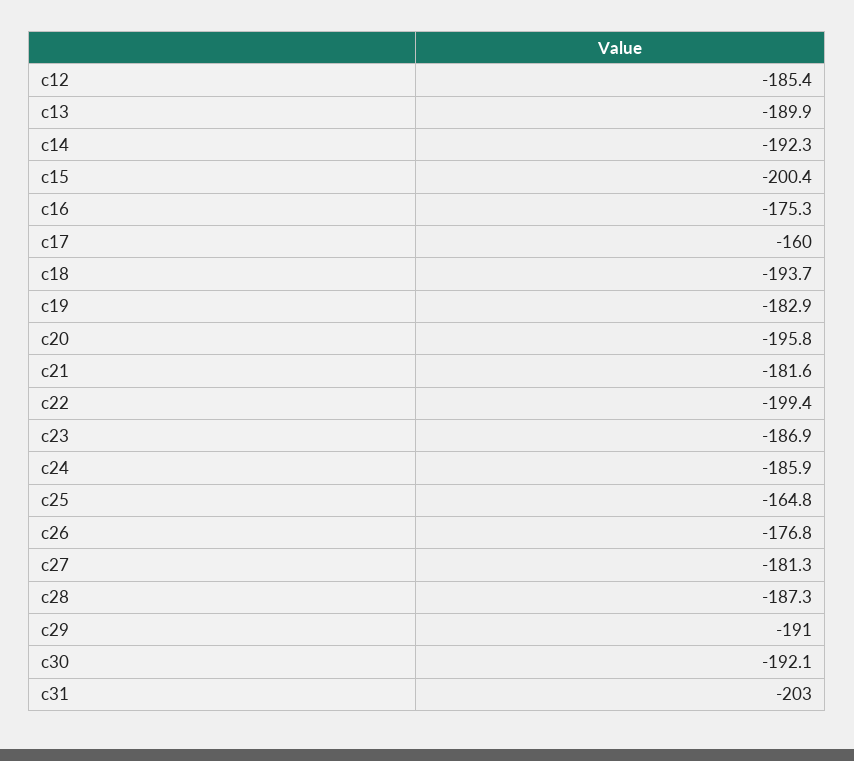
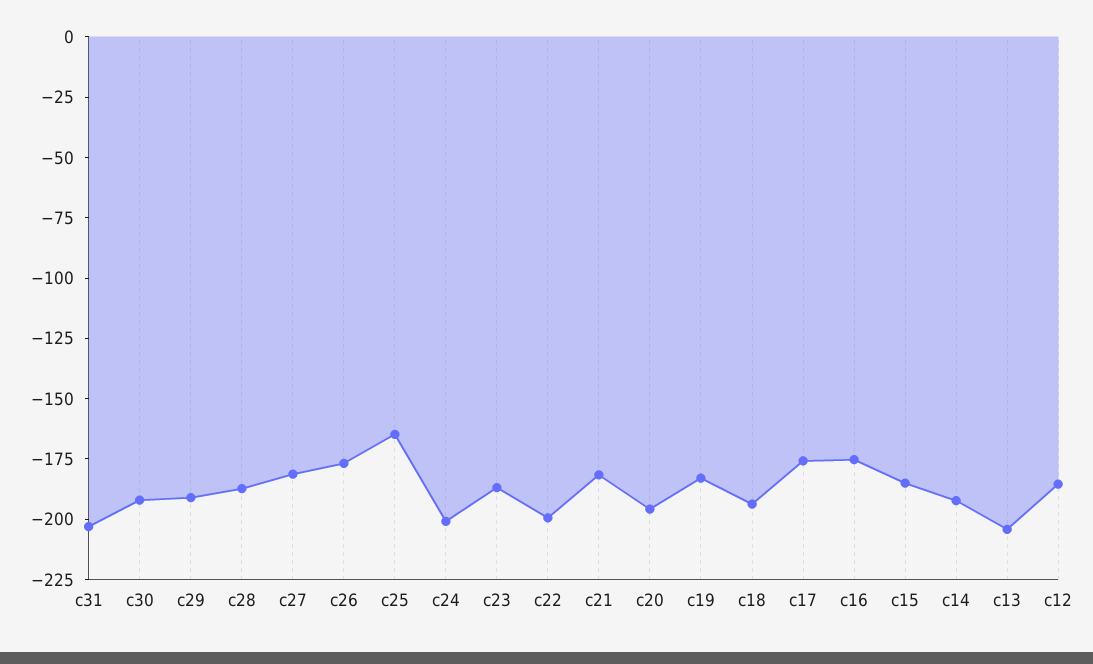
c13: -189.9 -> -205
c15: -200.4 -> -185
c17: -160 -> -175
c24: -185.9 -> -200

